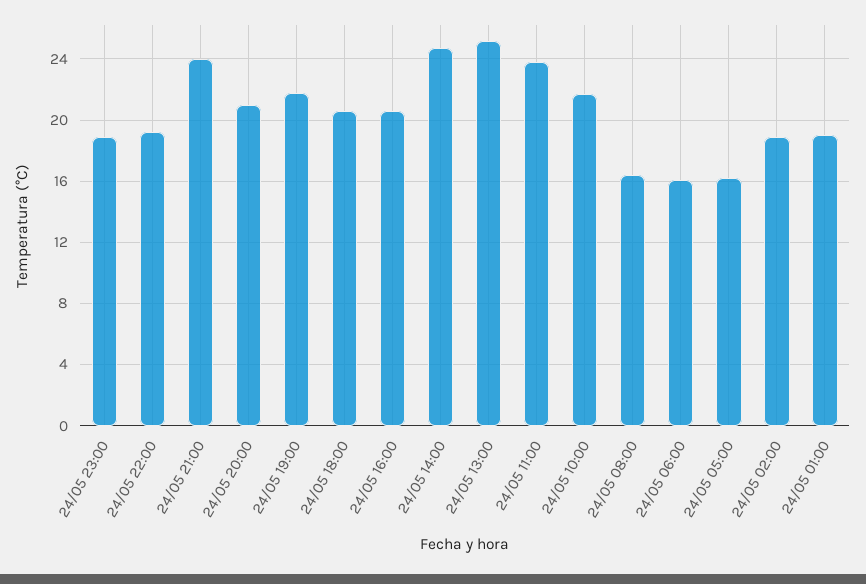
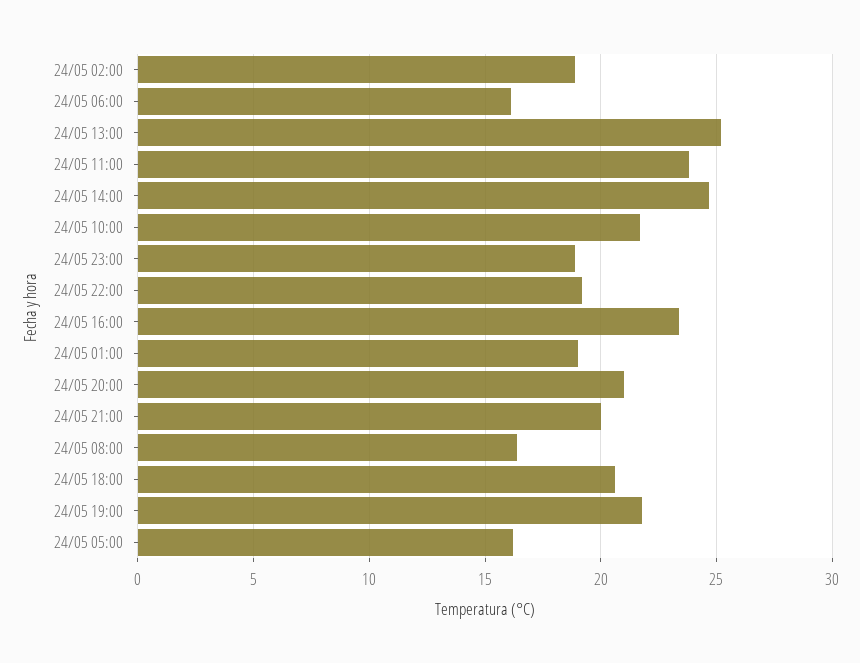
24/05 21:00: 24 -> 20
24/05 16:00: 20.5 -> 23.5

